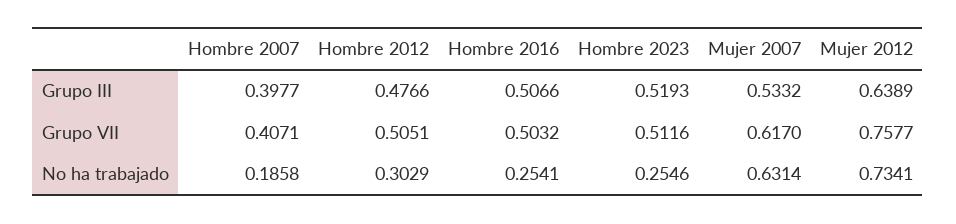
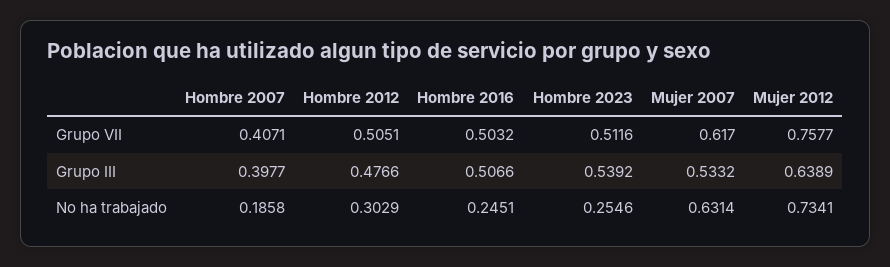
Hombre 2023, Grupo III: 0.5193 -> 0.5392
Hombre 2016, No ha trabajado: 0.2541 -> 0.2451

